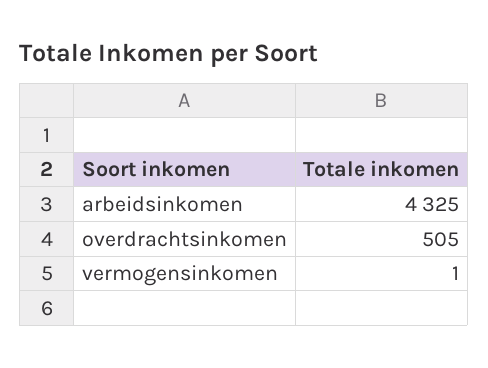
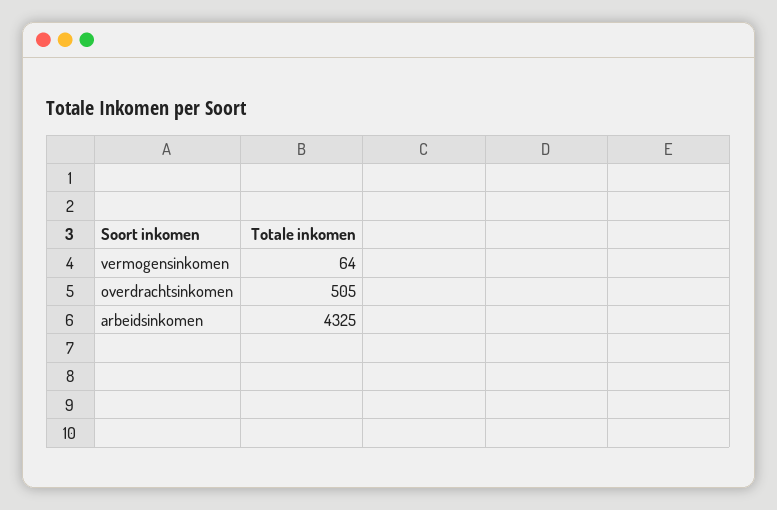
vermogensinkomen: 1 -> 64

